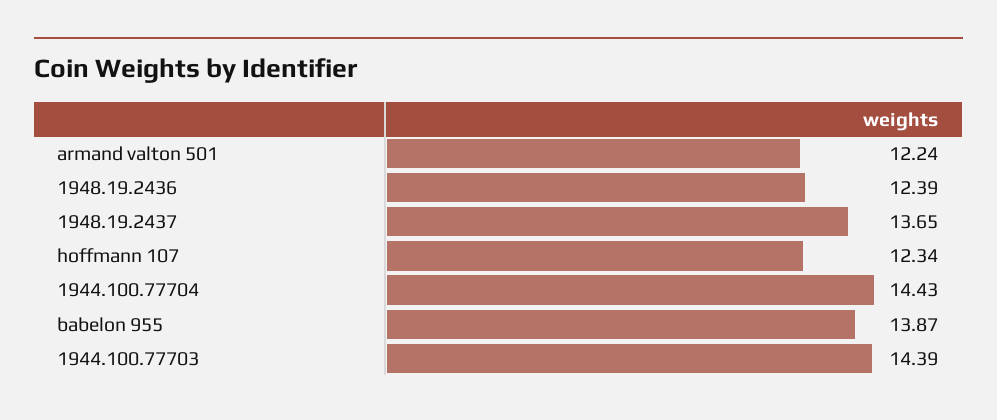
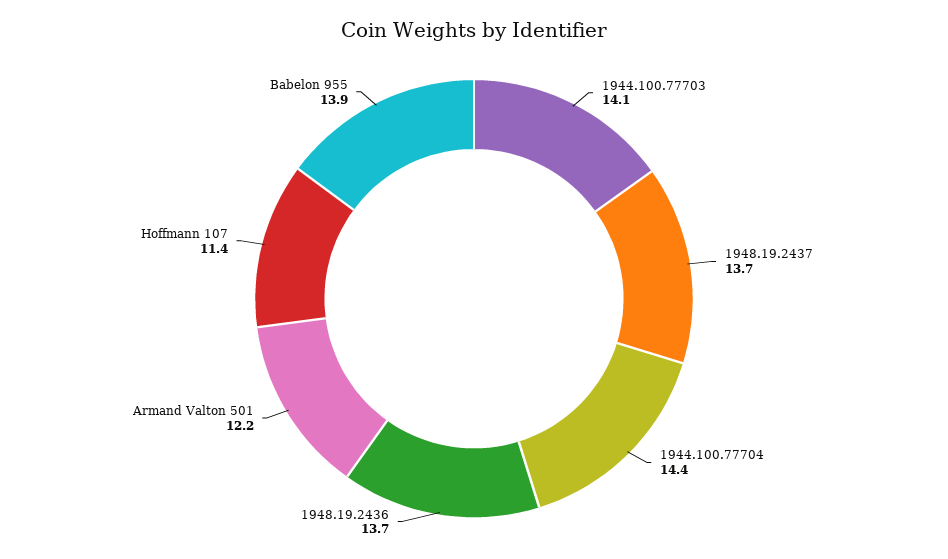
1948.19.2436: 12.39 -> 13.7
hoffmann 107: 12.34 -> 11.4
1944.100.77703: 14.39 -> 14.1

